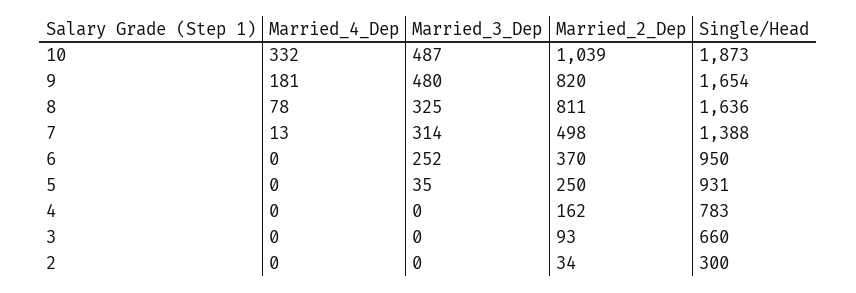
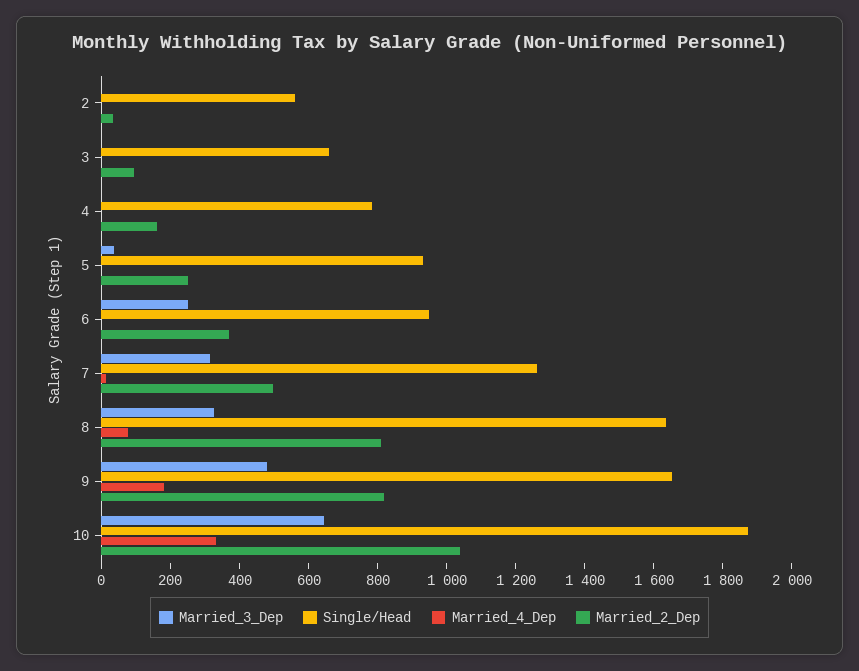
Married_3_Dep, 10: 487 -> 650
Single/Head, 7: 1388 -> 1250
Single/Head, 2: 300 -> 550

